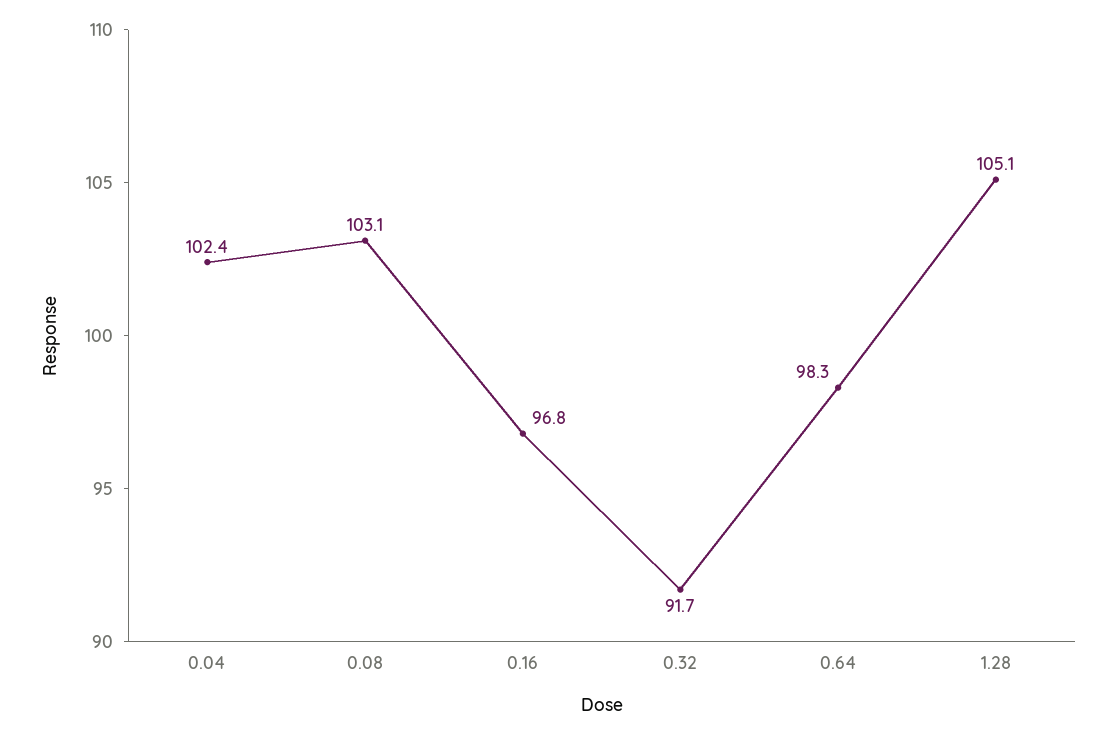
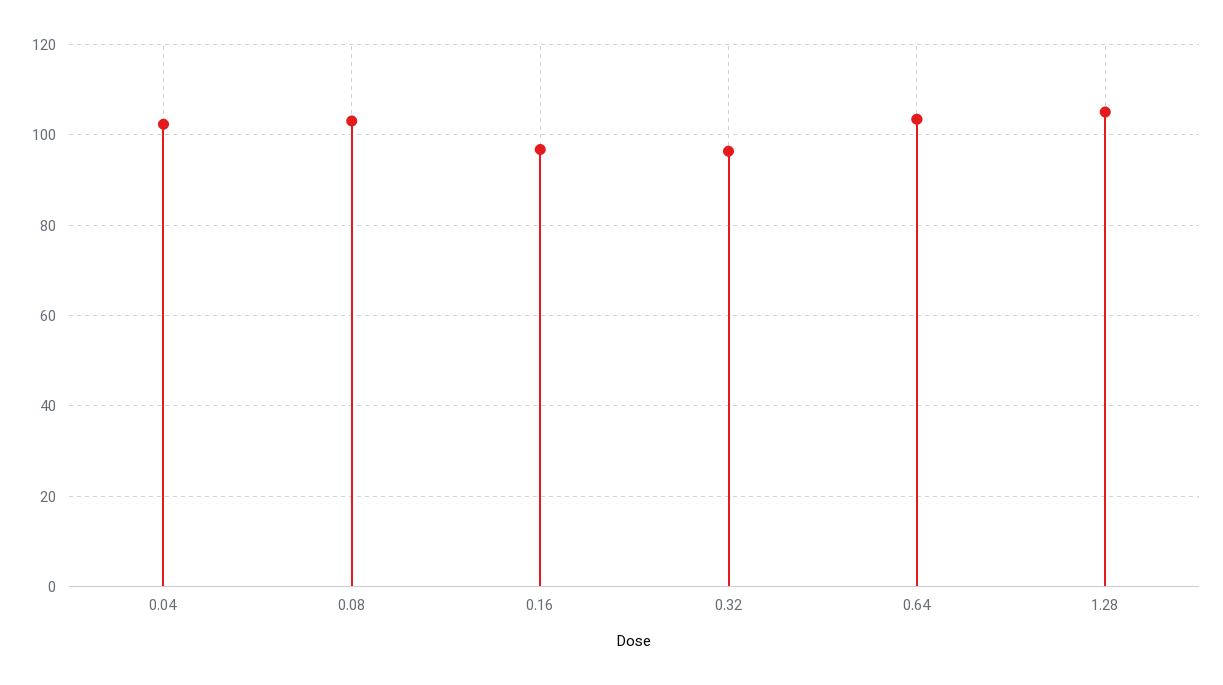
0.32: 91.7 -> 96
0.64: 98.3 -> 104

